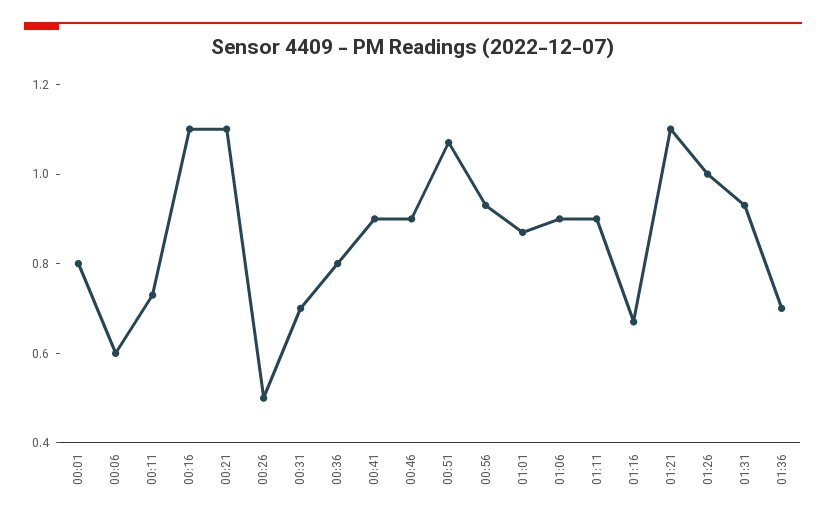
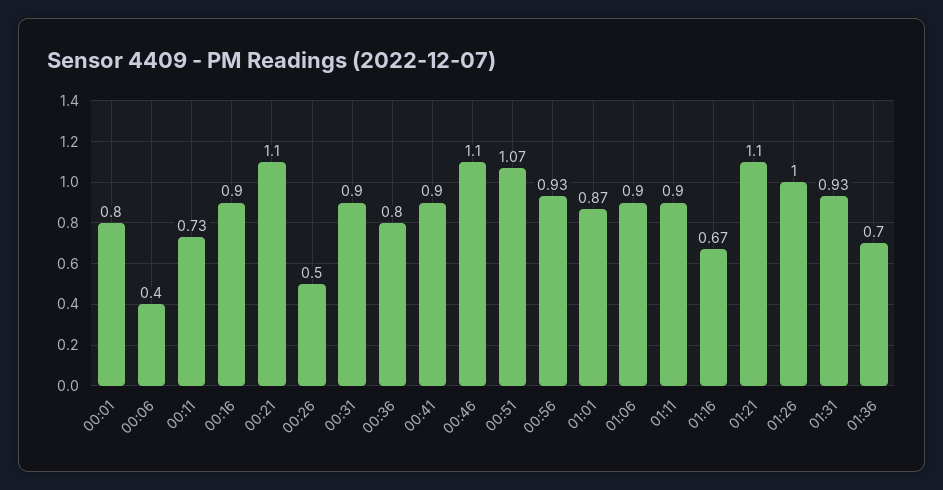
00:06: 0.6 -> 0.4
00:16: 1.1 -> 0.9
00:31: 0.7 -> 0.9
00:46: 0.9 -> 1.1

